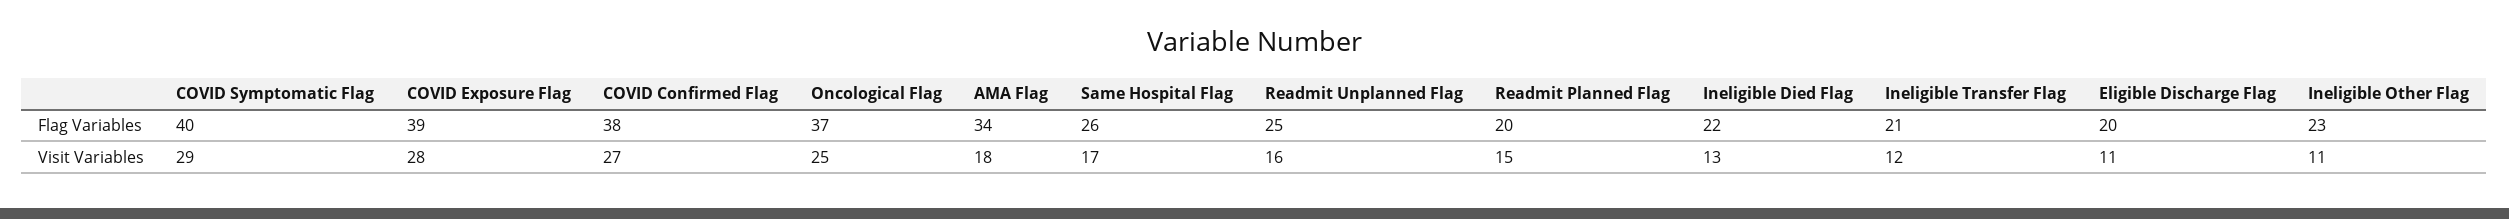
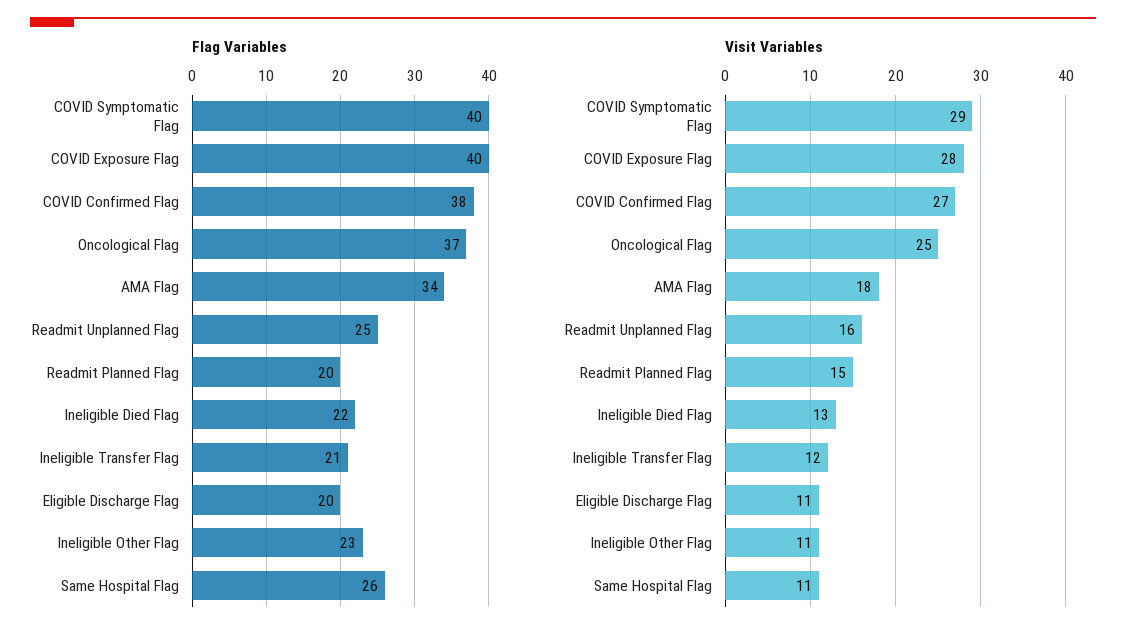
Flag Variables, COVID Exposure Flag: 39 -> 40
Visit Variables, Same Hospital Flag: 17 -> 11

